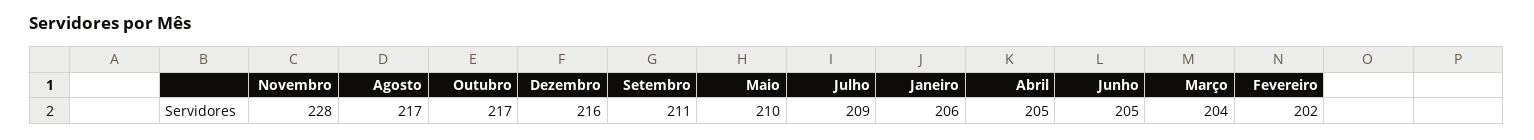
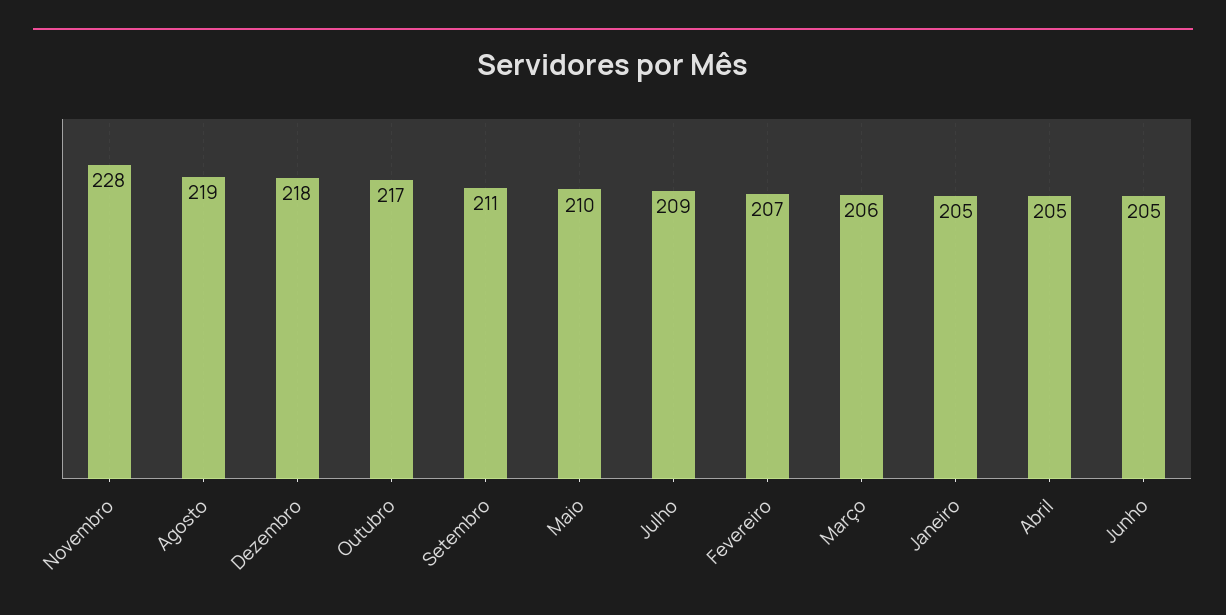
Agosto: 217 -> 219
Dezembro: 216 -> 218
Janeiro: 206 -> 205
Março: 204 -> 206
Fevereiro: 202 -> 207

